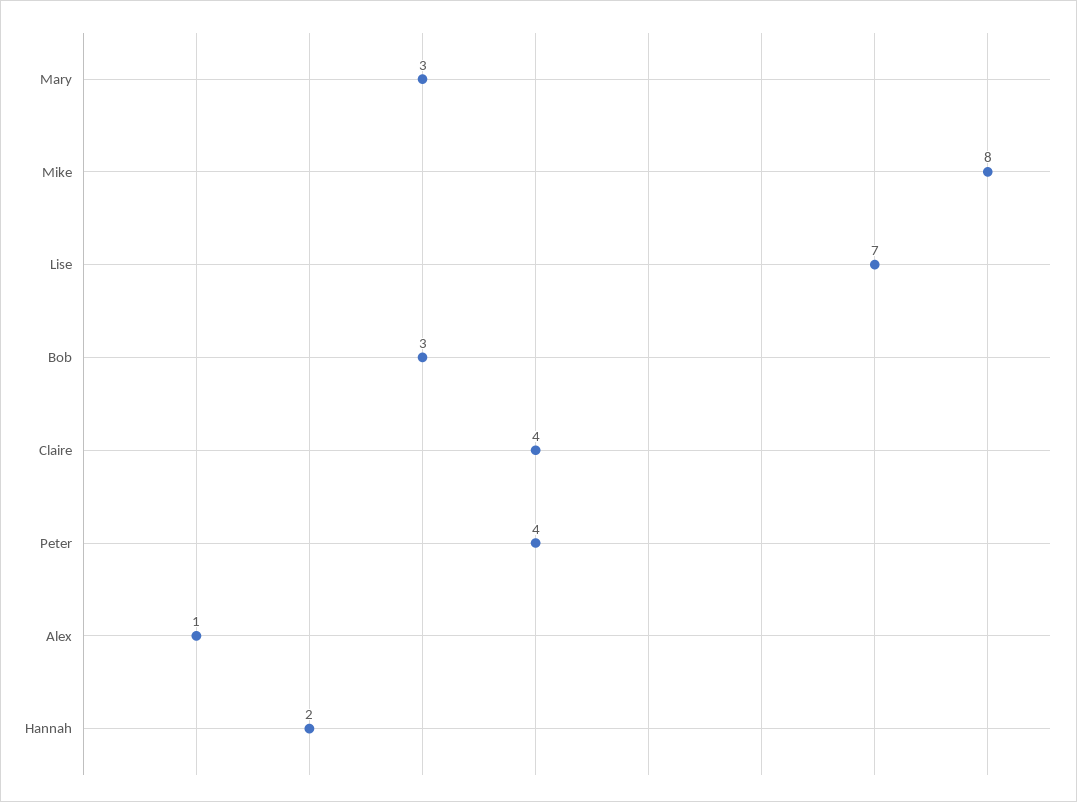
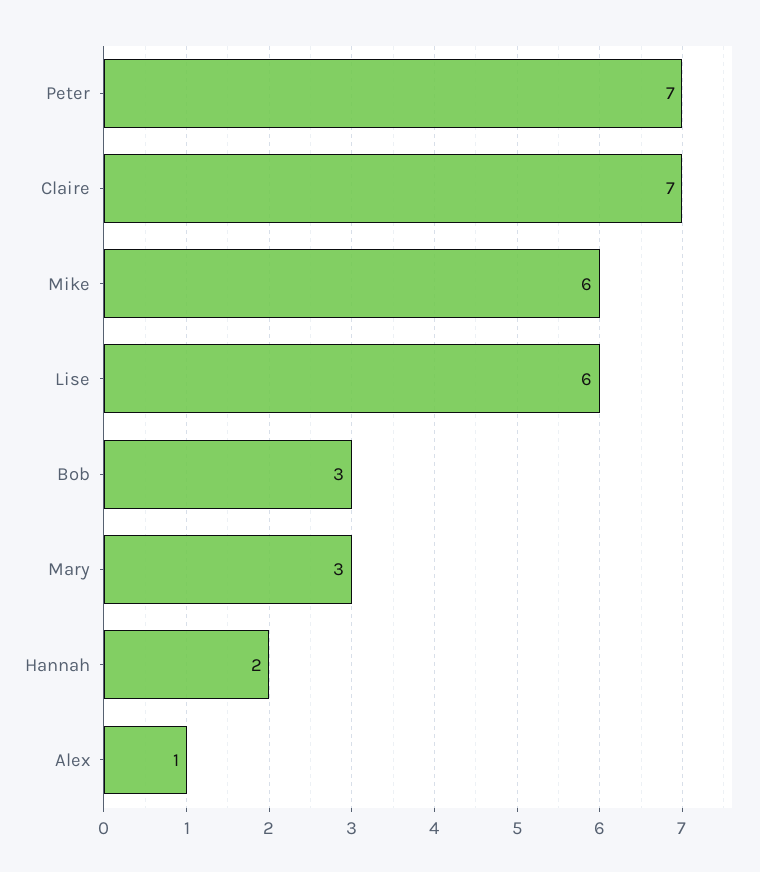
Mike: 8 -> 6
Lise: 7 -> 6
Claire: 4 -> 7
Peter: 4 -> 7

